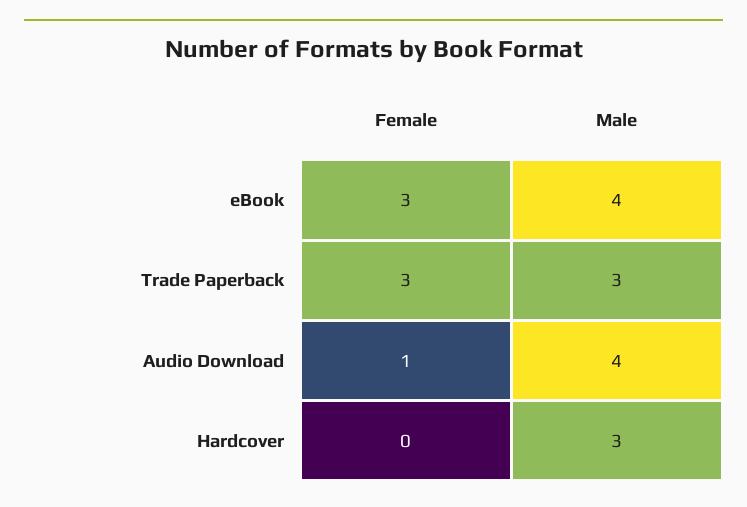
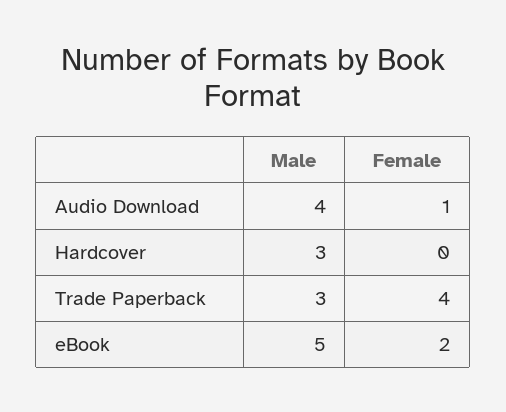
Female, eBook: 3 -> 2
Male, eBook: 4 -> 5
Female, Trade Paperback: 3 -> 4

